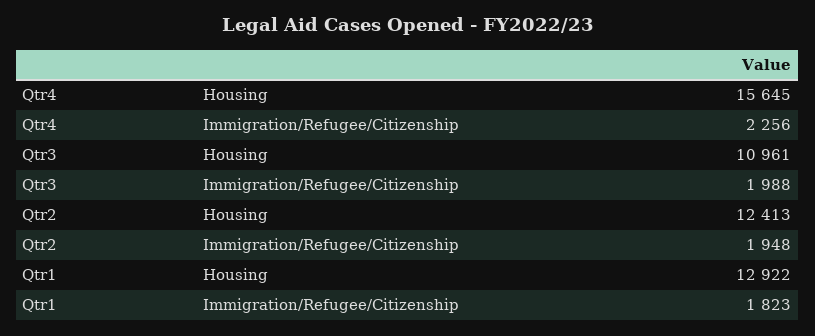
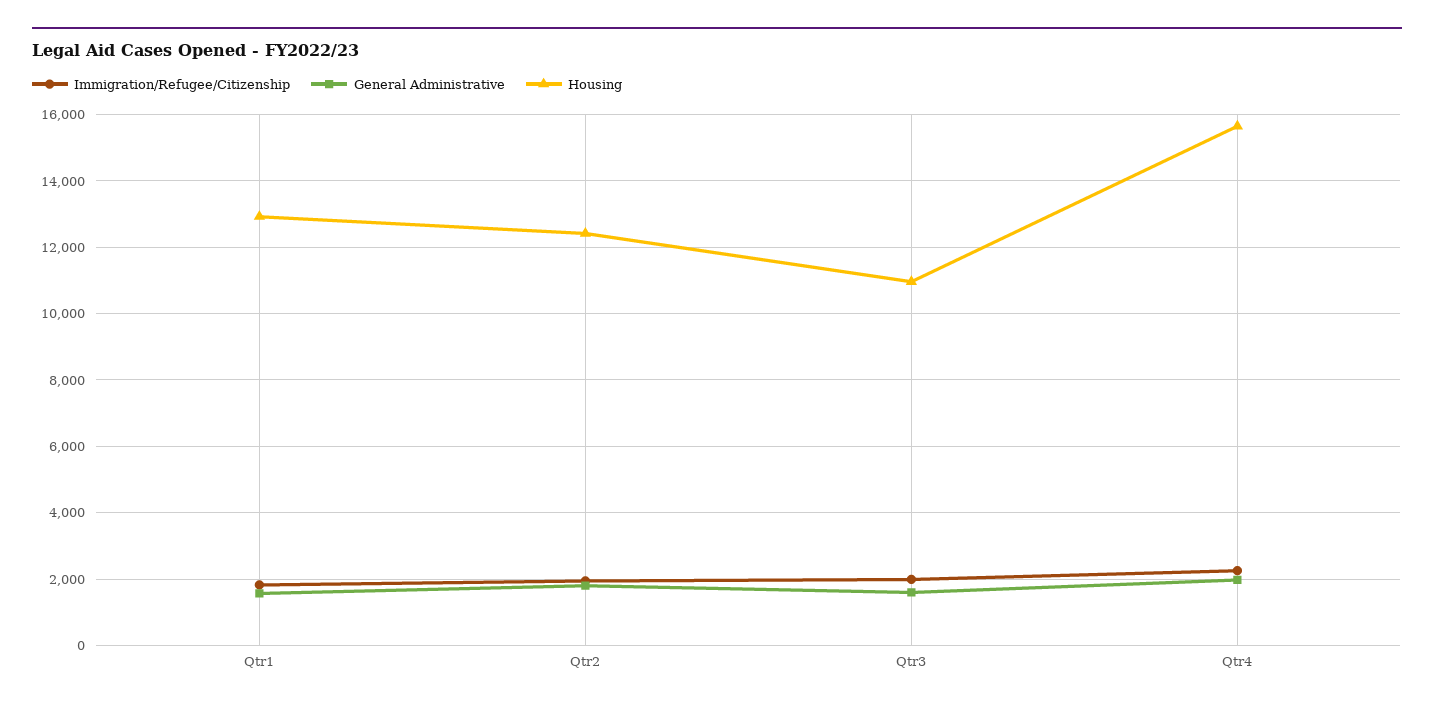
General Administrative, Qtr1: none -> 1600
General Administrative, Qtr2: none -> 1800
General Administrative, Qtr3: none -> 1600
General Administrative, Qtr4: none -> 2000

